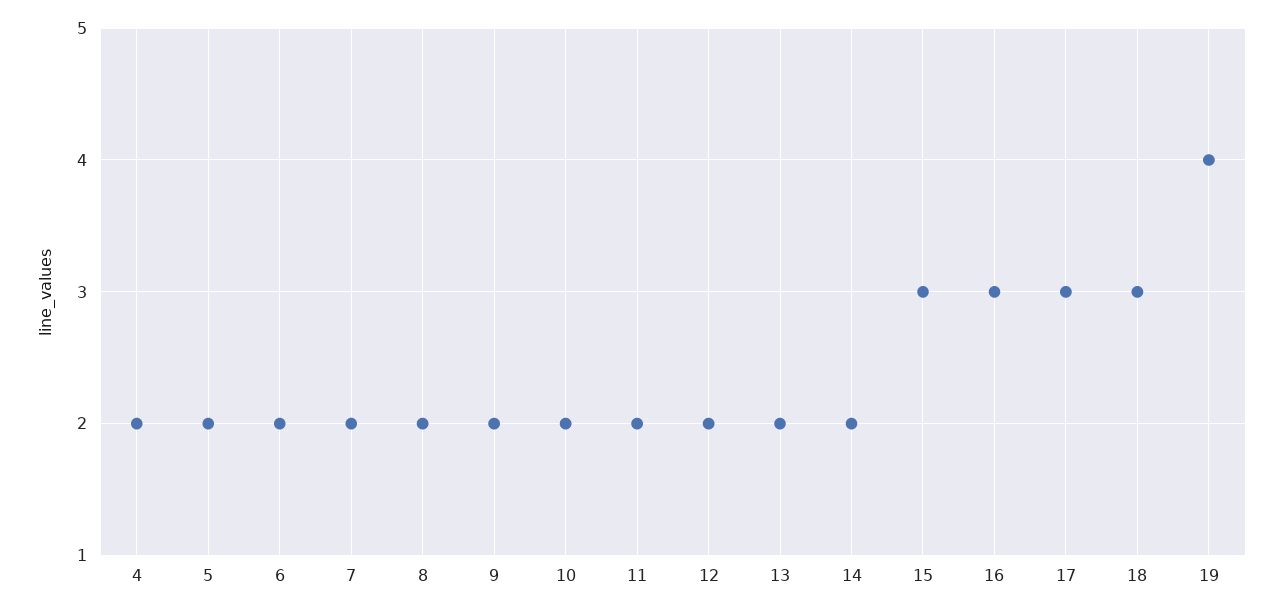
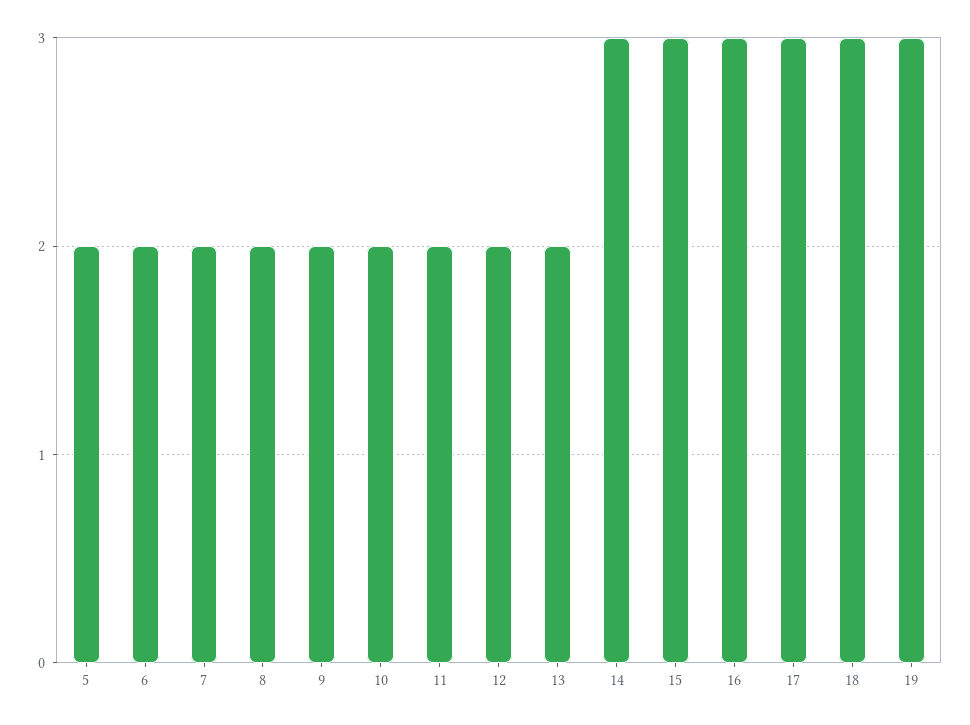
4: 2 -> none
14: 2 -> 3
19: 4 -> 3

